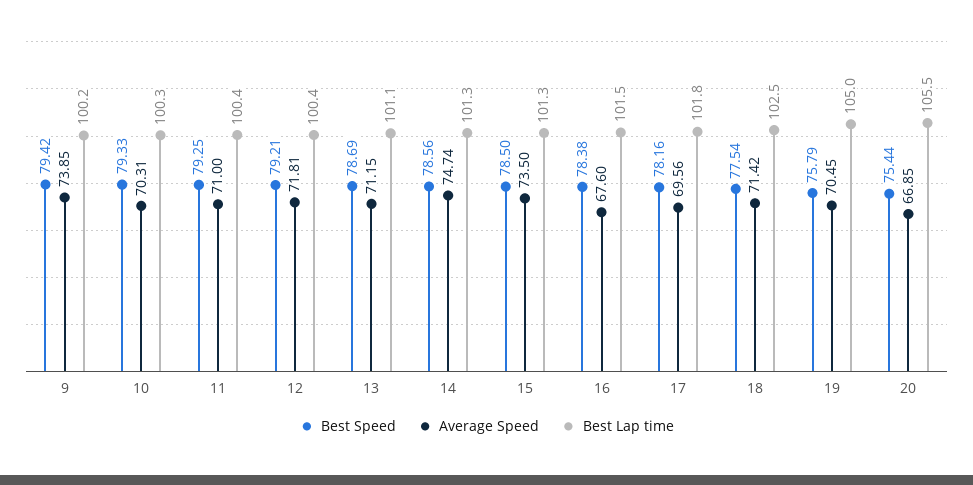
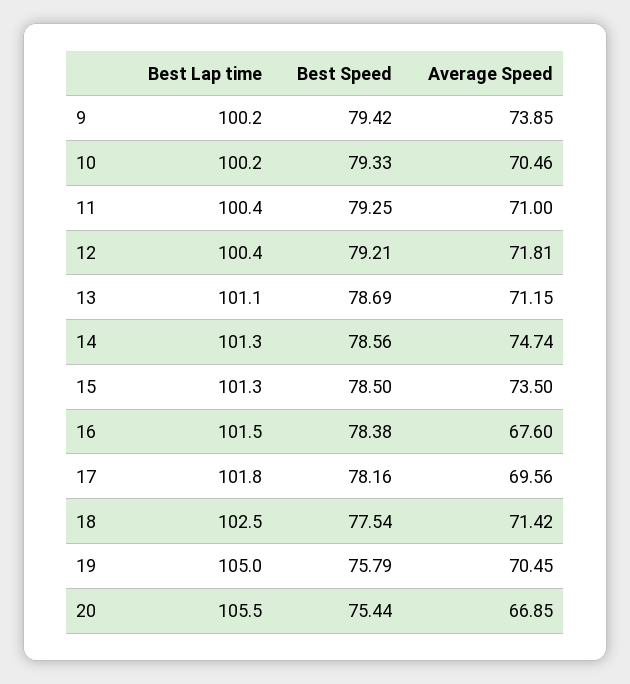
Average Speed, 10: 70.31 -> 70.46
Best Lap time, 10: 100.3 -> 100.2

